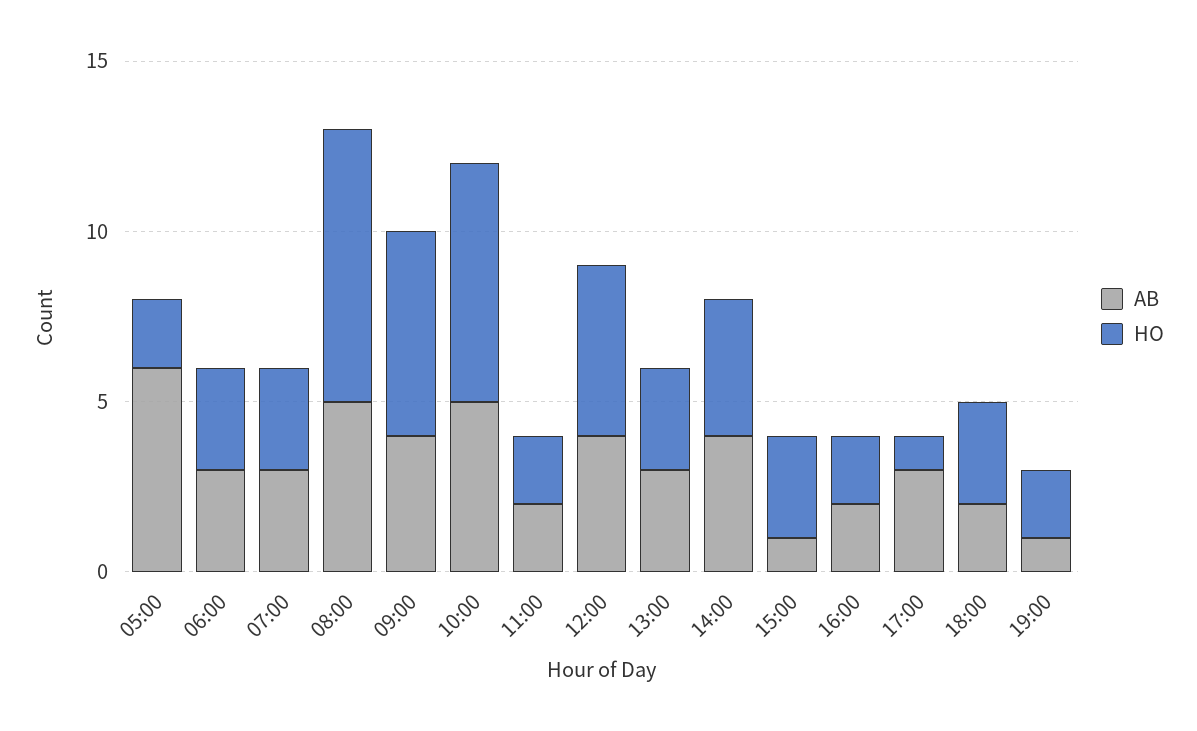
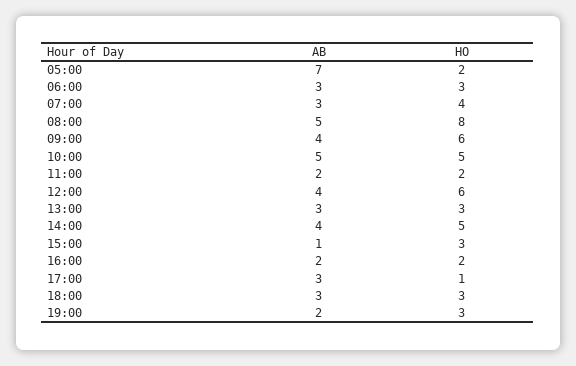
AB, 05:00: 6 -> 7
HO, 07:00: 3 -> 4
HO, 10:00: 7 -> 5
HO, 12:00: 5 -> 6
HO, 14:00: 4 -> 5
AB, 18:00: 2 -> 3
AB, 19:00: 1 -> 2
HO, 19:00: 2 -> 3

